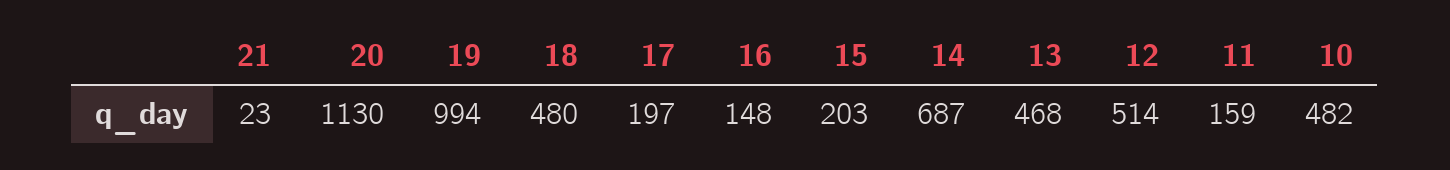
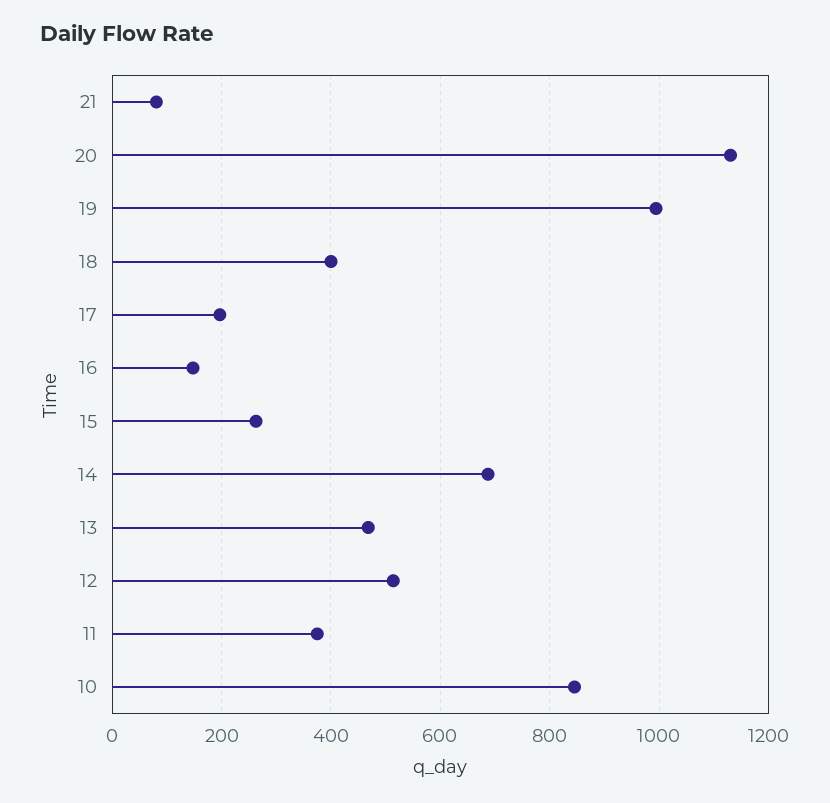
21: 23 -> 80
18: 480 -> 400
15: 203 -> 260
11: 159 -> 380
10: 482 -> 840

